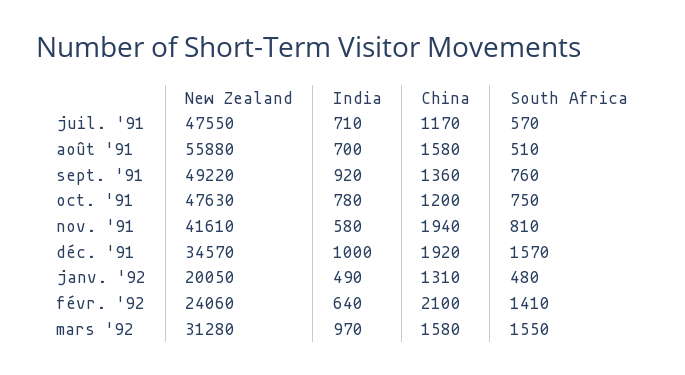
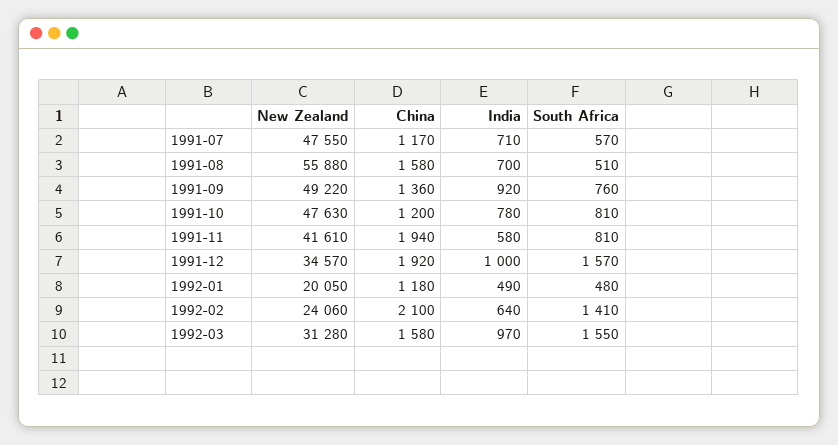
South Africa, oct. '91: 750 -> 810
China, janv. '92: 1310 -> 1180

